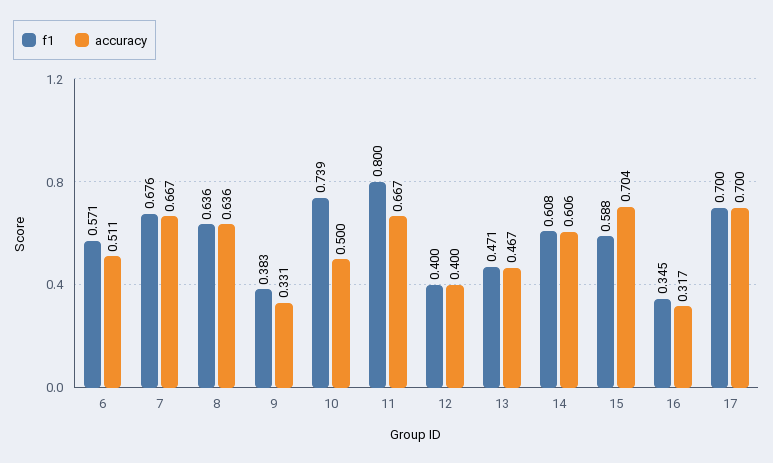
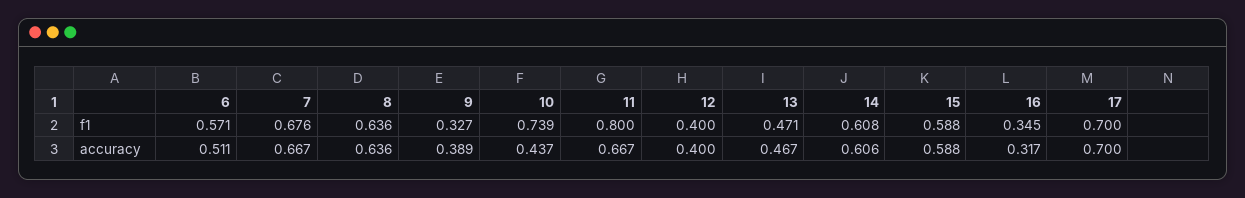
f1, 9: 0.383 -> 0.327
accuracy, 9: 0.331 -> 0.389
accuracy, 10: 0.5 -> 0.437
accuracy, 15: 0.704 -> 0.588

